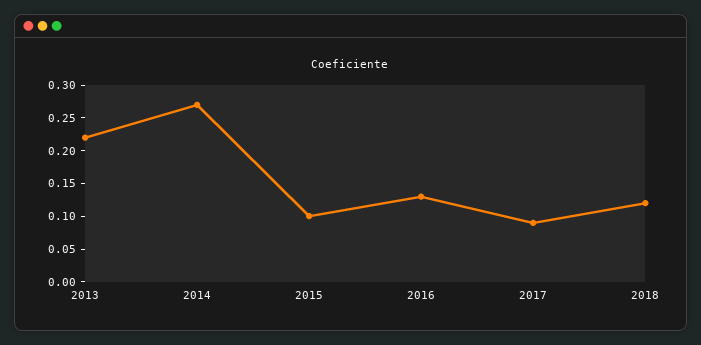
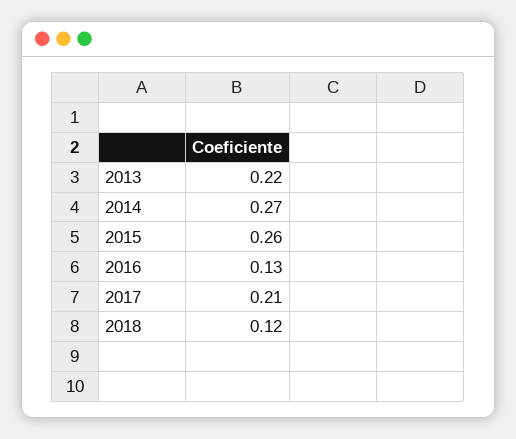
2015: 0.1 -> 0.26
2017: 0.1 -> 0.21

